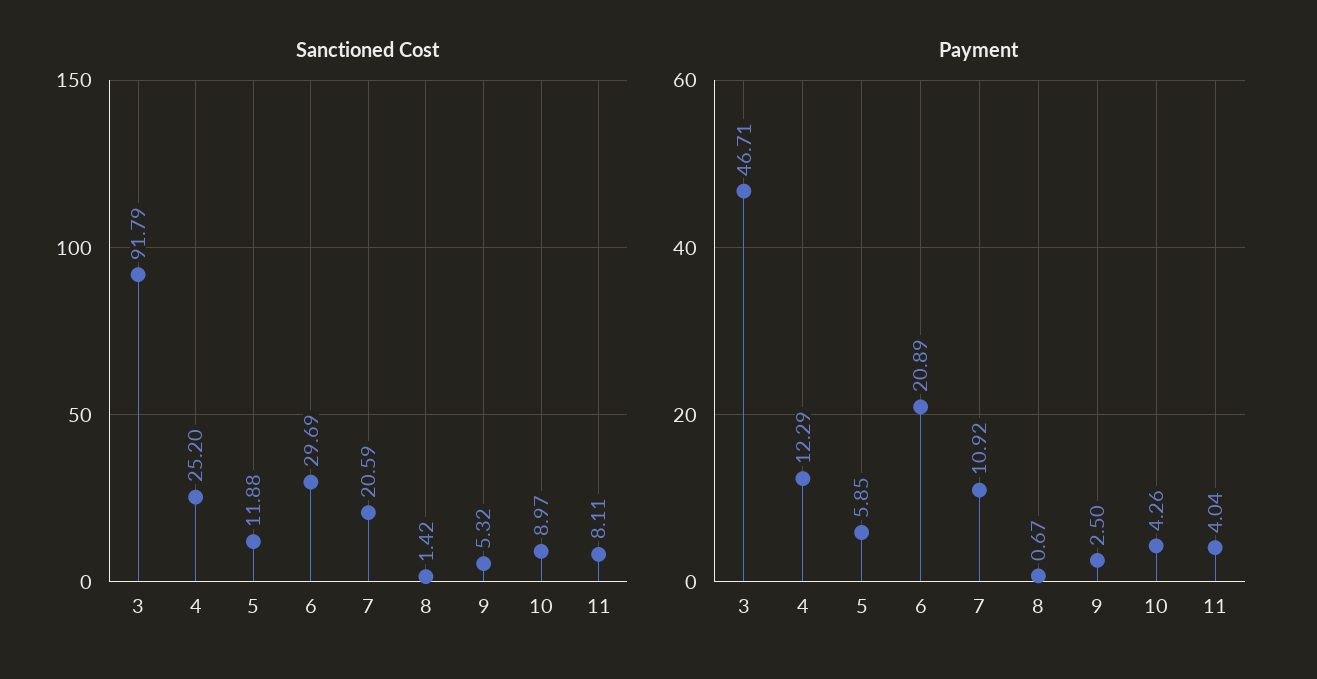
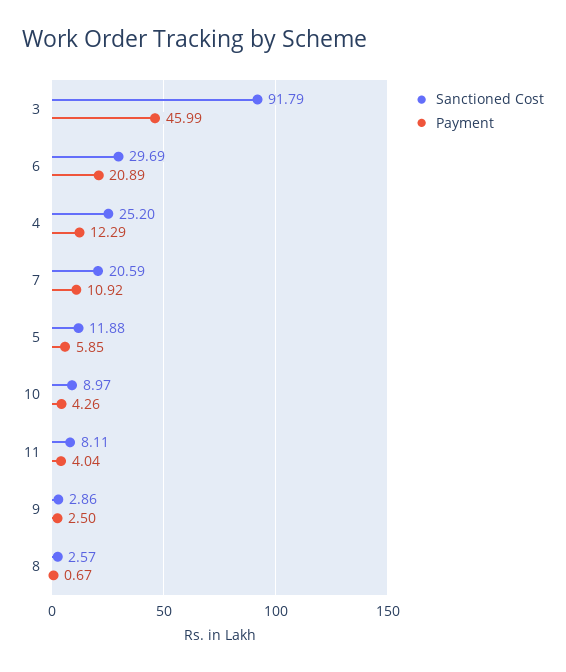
Sanctioned Cost, 8: 1.42 -> 2.57
Sanctioned Cost, 9: 5.32 -> 2.86
Payment, 3: 46.71 -> 45.99

